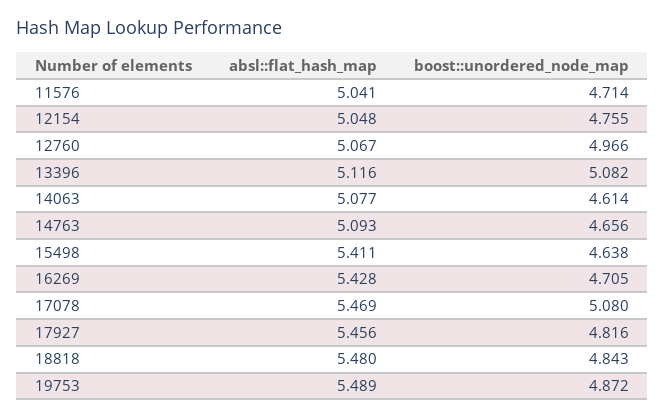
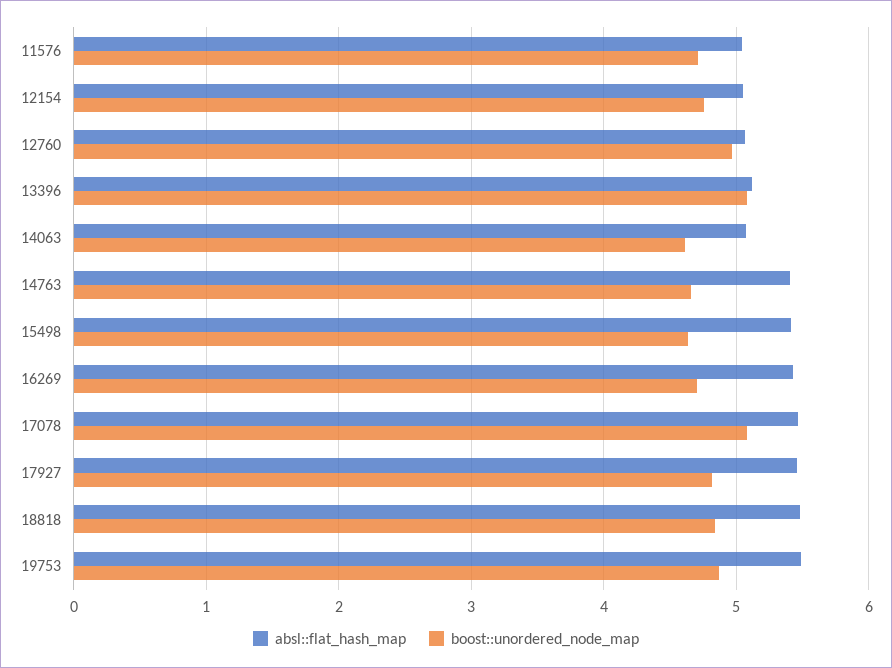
absl::flat_hash_map, 14763: 5.093 -> 5.4

